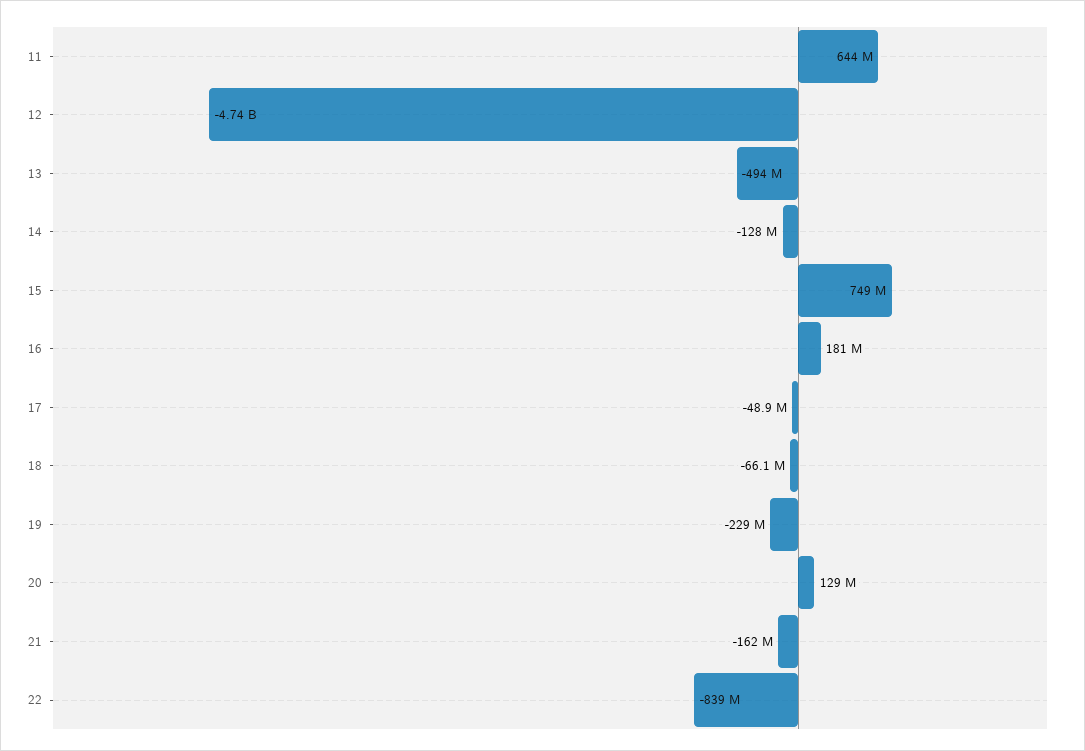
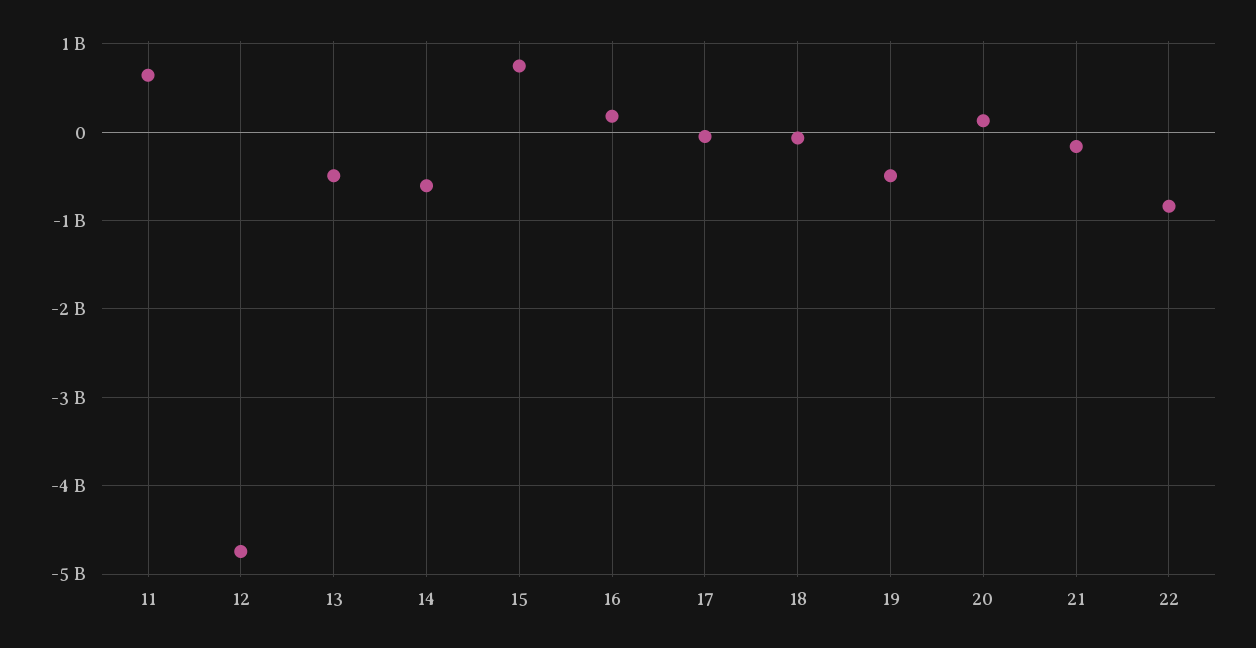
14: -128000000 -> -600000000
19: -229000000 -> -500000000

